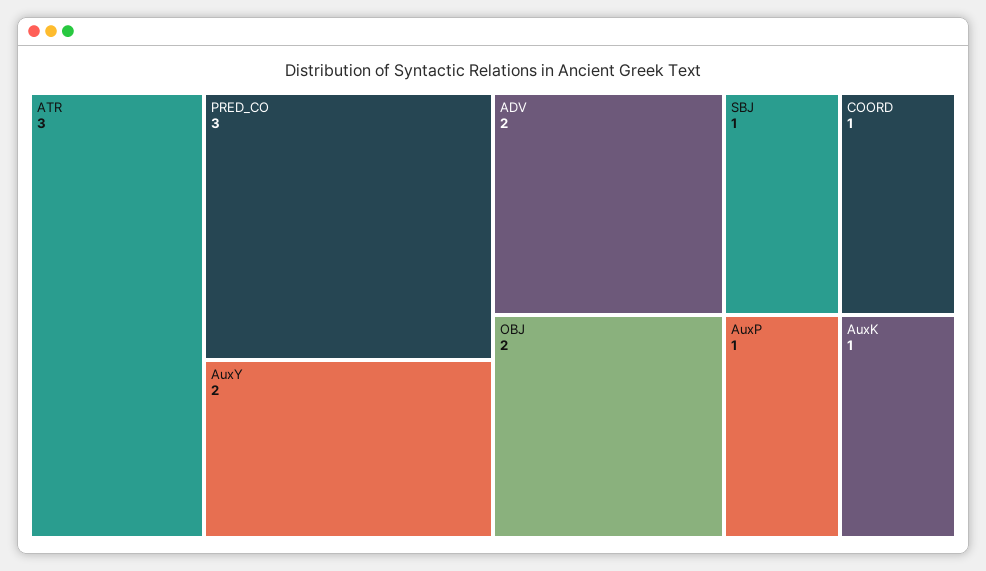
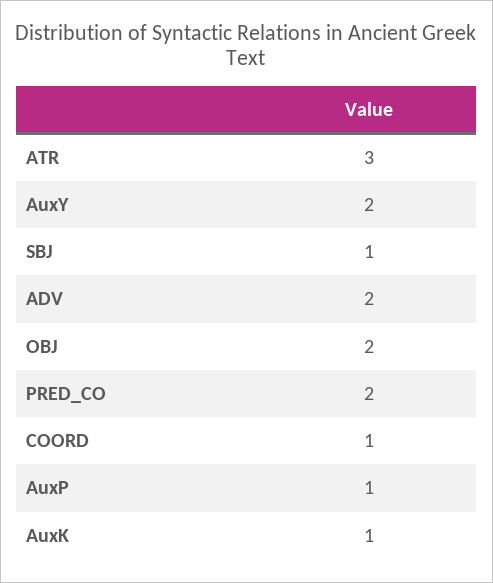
PRED_CO: 3 -> 2

